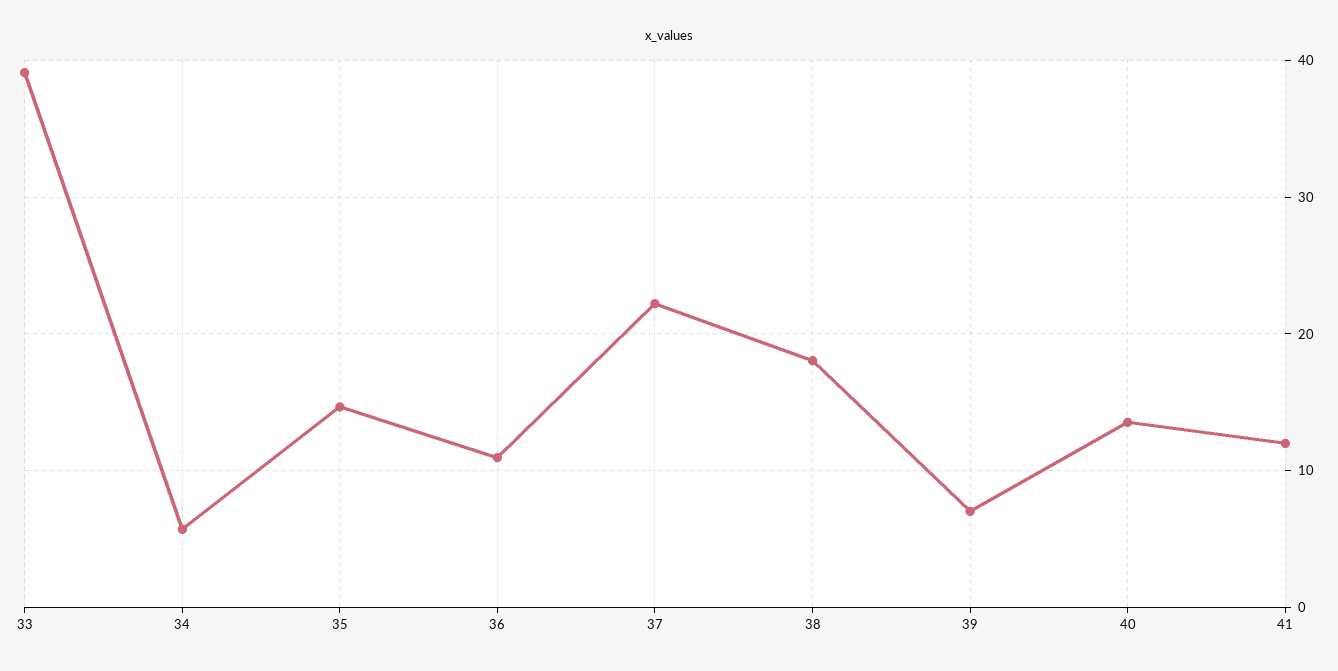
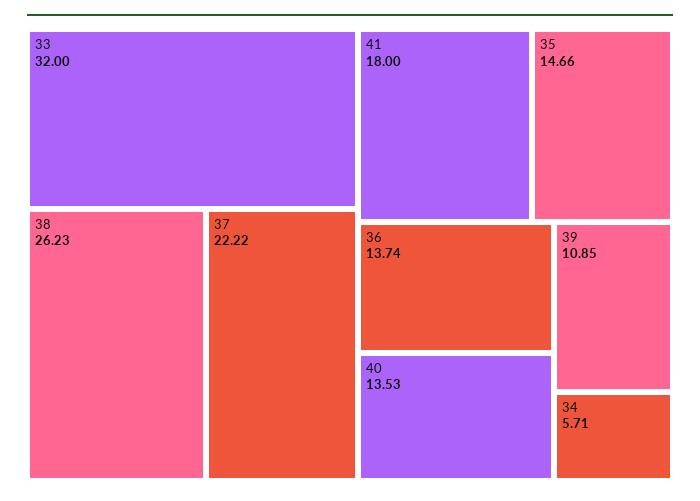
33: 39 -> 32
36: 11 -> 13.74
38: 18 -> 26.23
39: 7 -> 10.85
41: 12 -> 18

